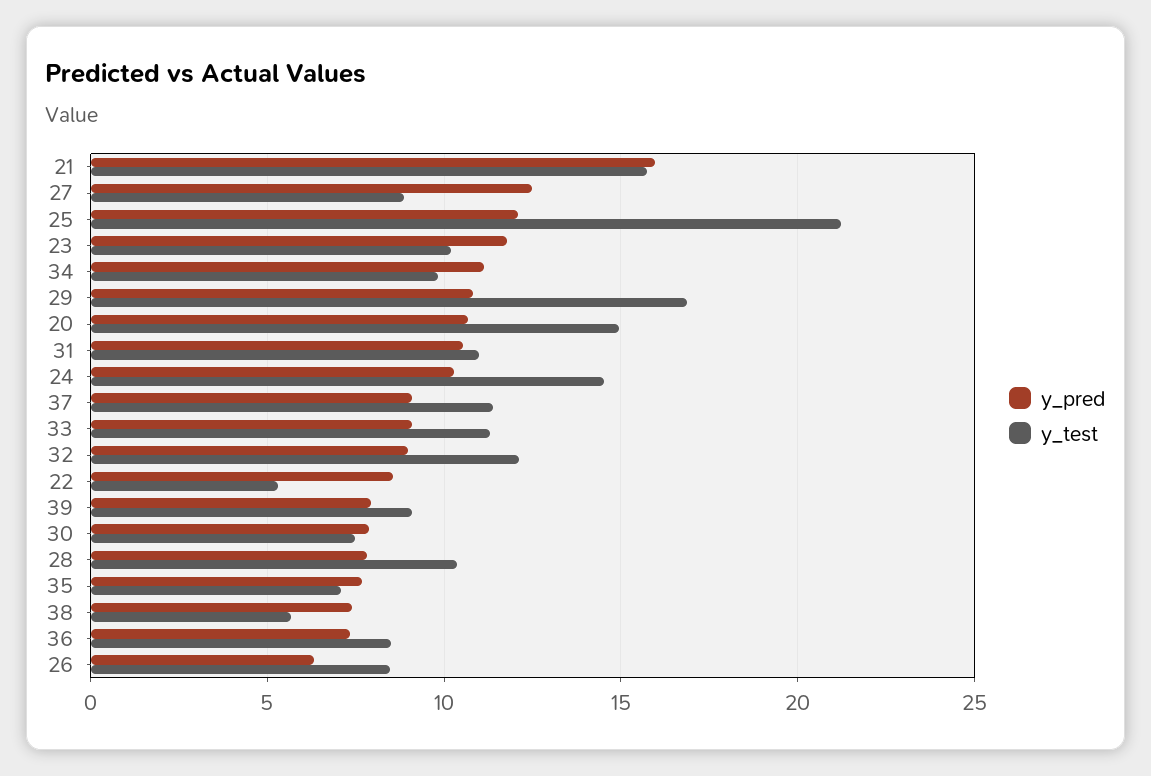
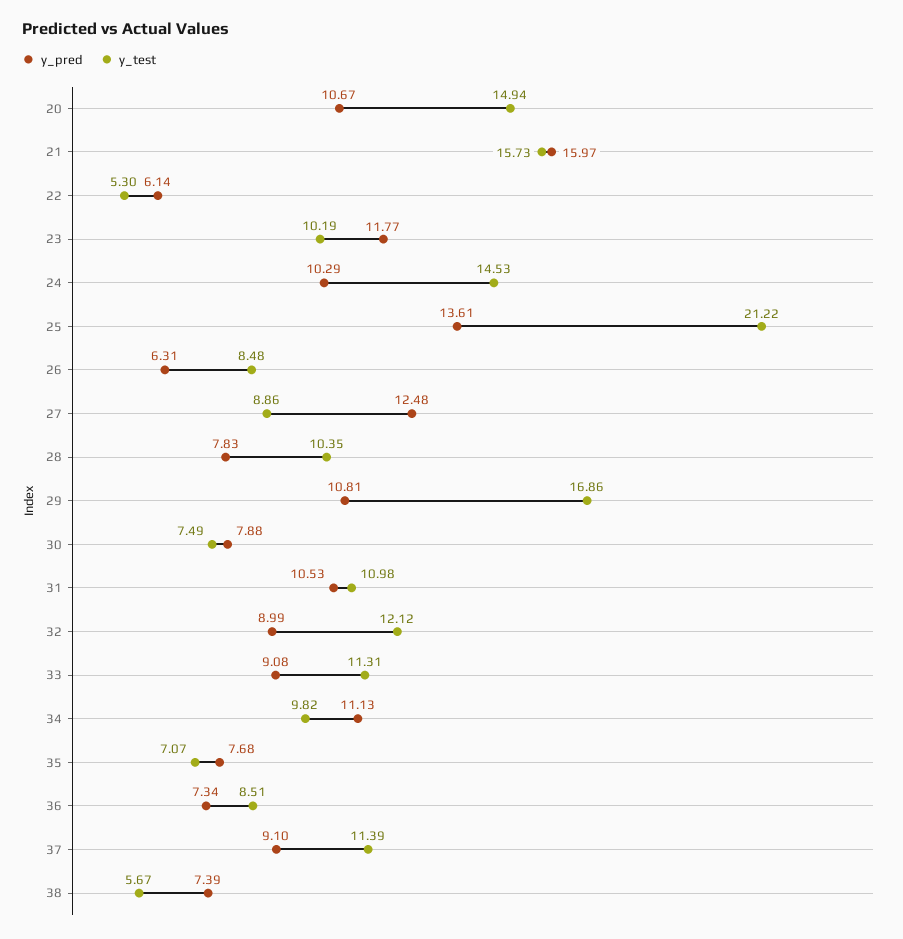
y_pred, 25: 12 -> 13.61
y_pred, 22: 8.5 -> 6.14
y_pred, 39: 8 -> none
y_test, 39: 9 -> none

